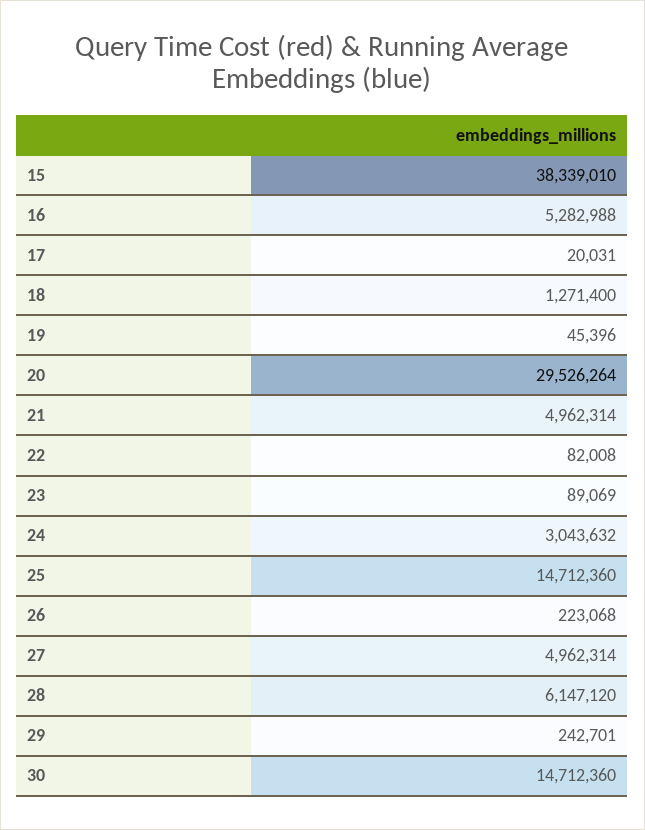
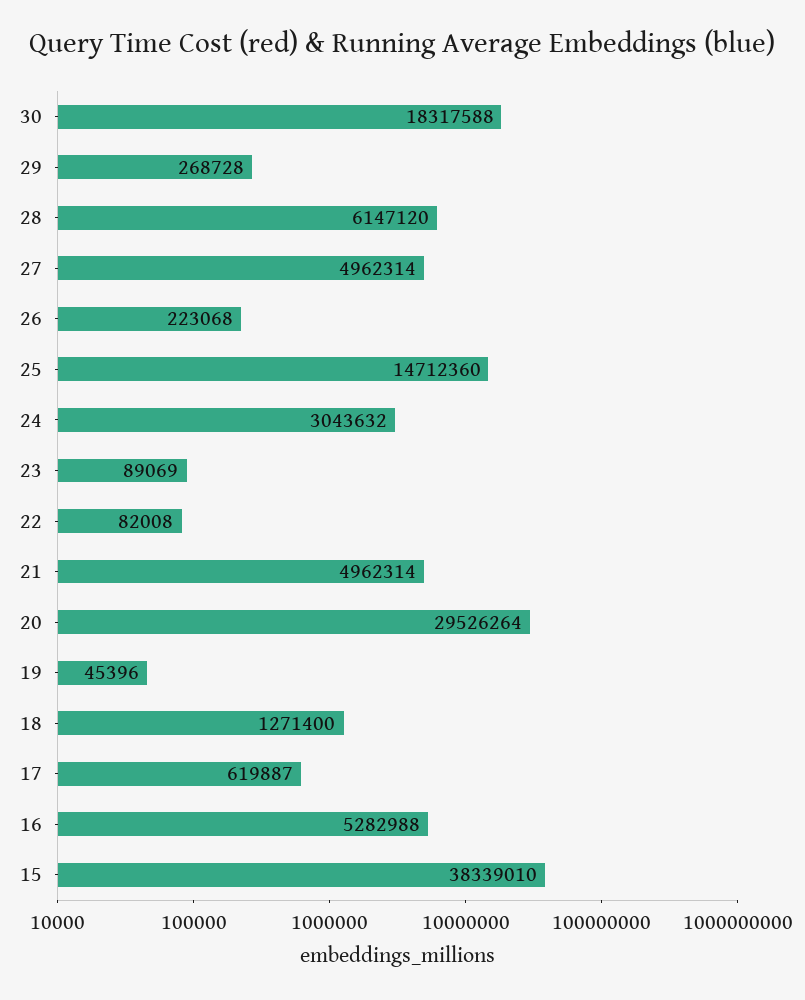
17: 20031 -> 619887
29: 242701 -> 268728
30: 14712360 -> 18317588

